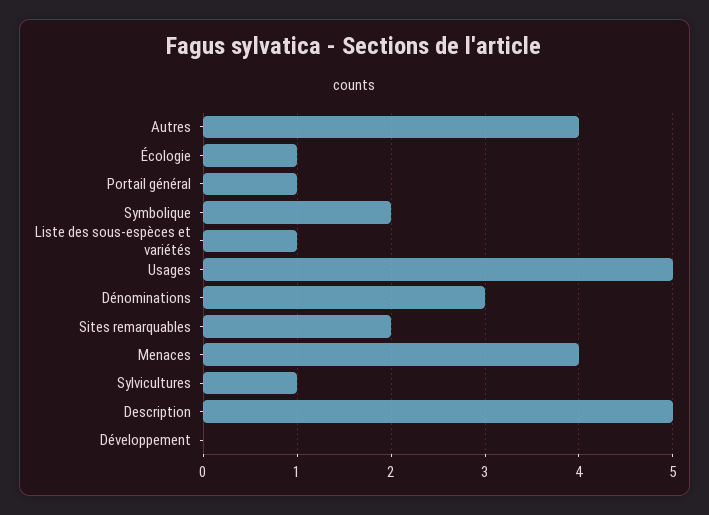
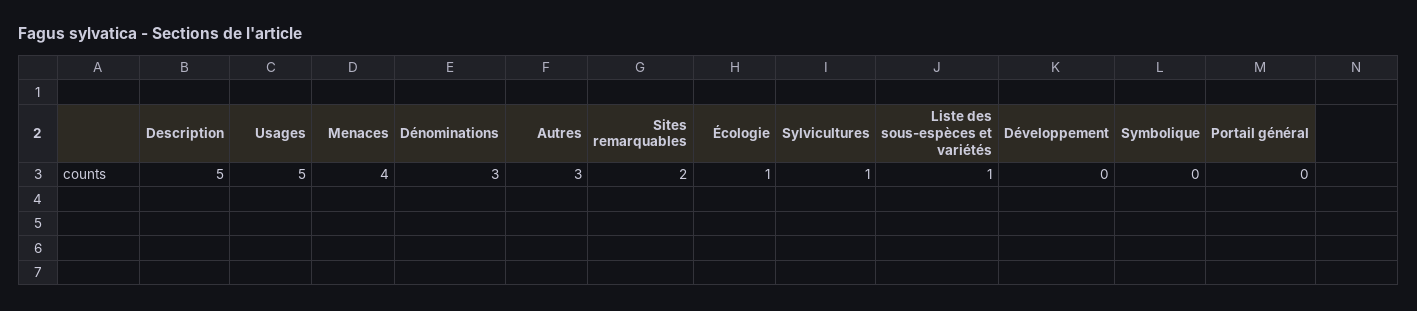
Autres: 4 -> 3
Portail général: 1 -> 0
Symbolique: 2 -> 0

